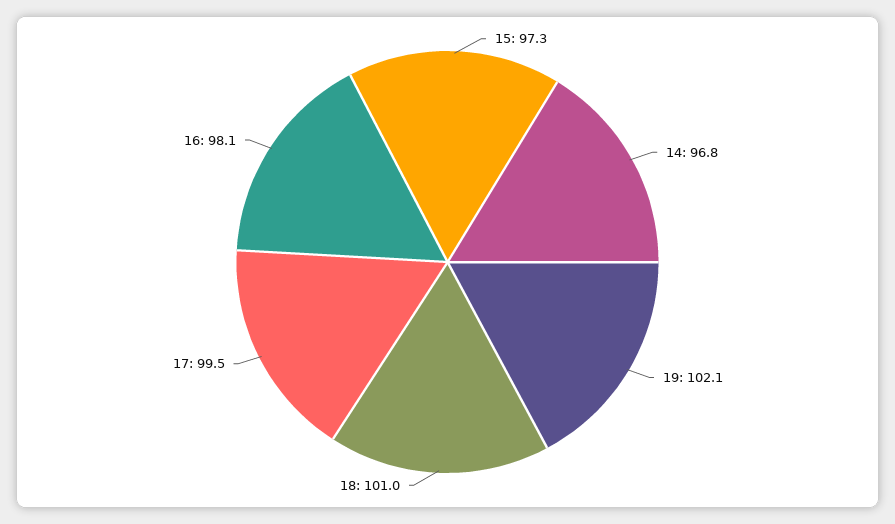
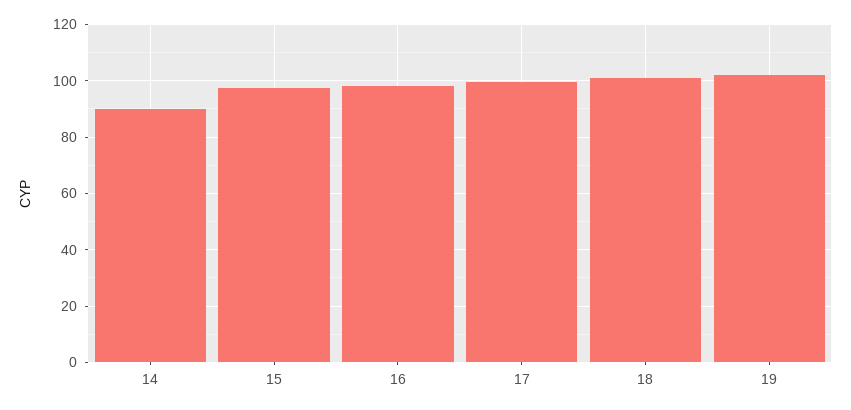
14: 96.8 -> 90

